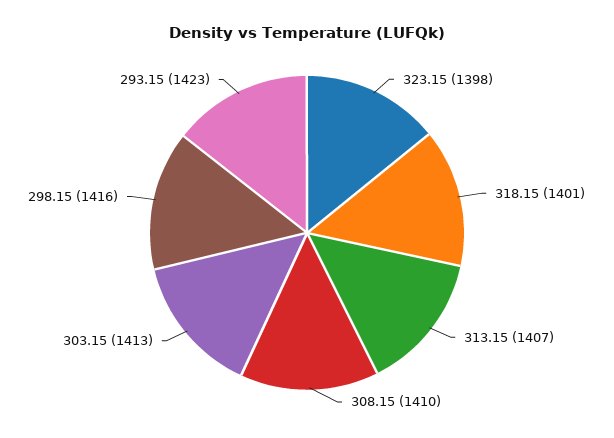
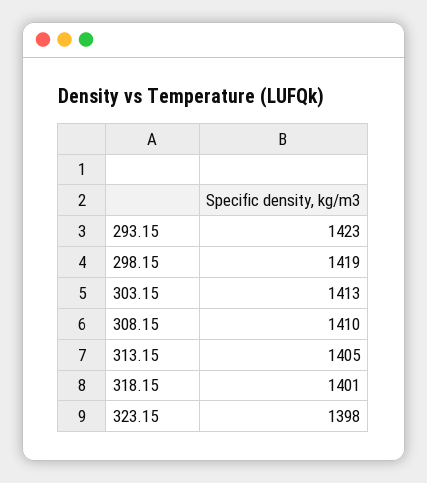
313.15: 1407 -> 1405
298.15: 1416 -> 1419

